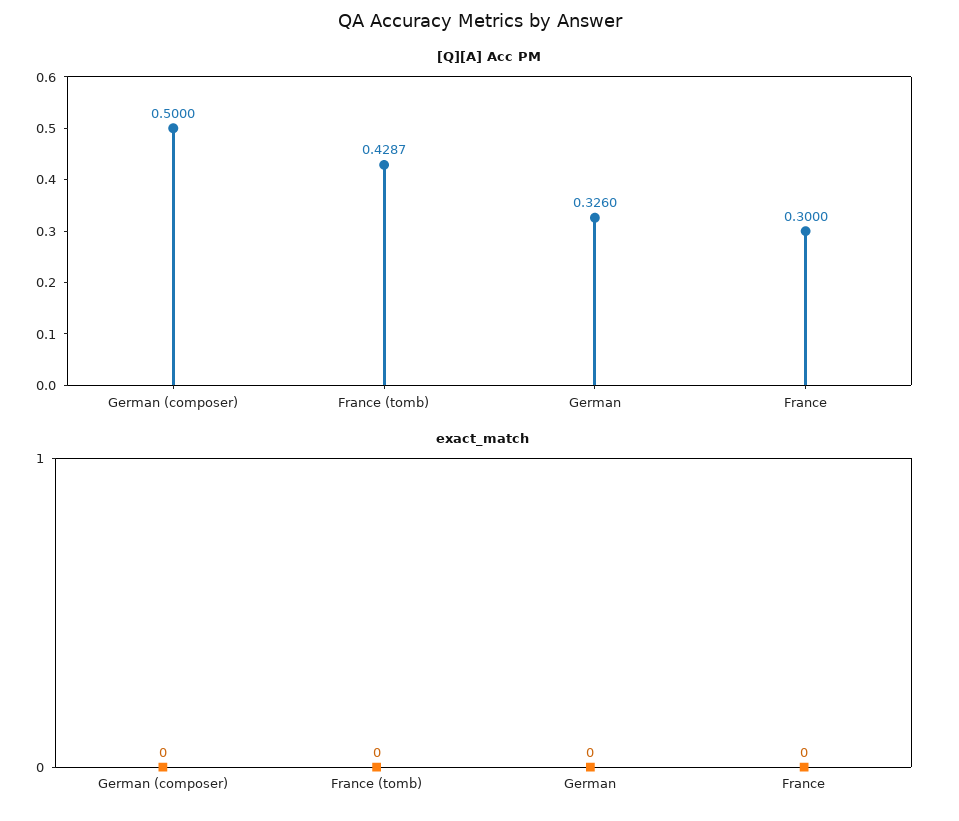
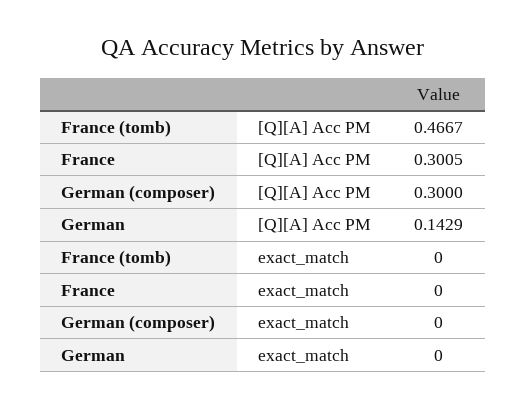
[Q][A] Acc PM, German (composer): 0.5 -> 0.3
[Q][A] Acc PM, France (tomb): 0.4287 -> 0.4667
[Q][A] Acc PM, German: 0.326 -> 0.1429
[Q][A] Acc PM, France: 0.3 -> 0.3005

